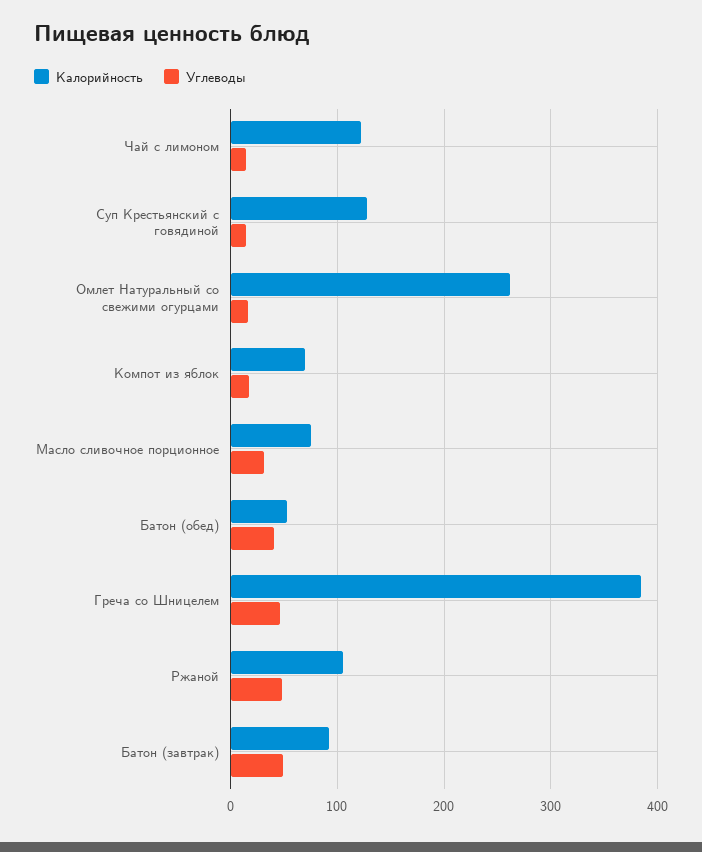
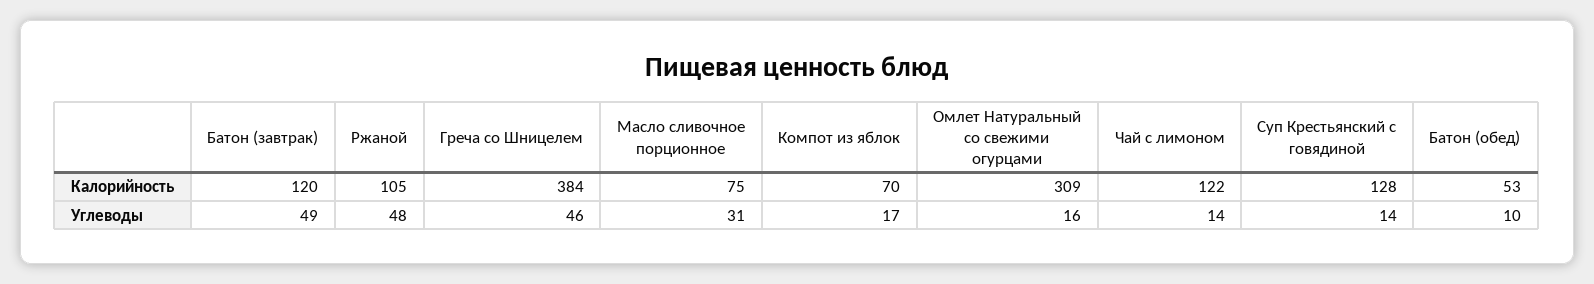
Калорийность, Омлет Натуральный со свежими огурцами: 260 -> 309
Углеводы, Батон (обед): 40 -> 10
Калорийность, Батон (завтрак): 90 -> 120

